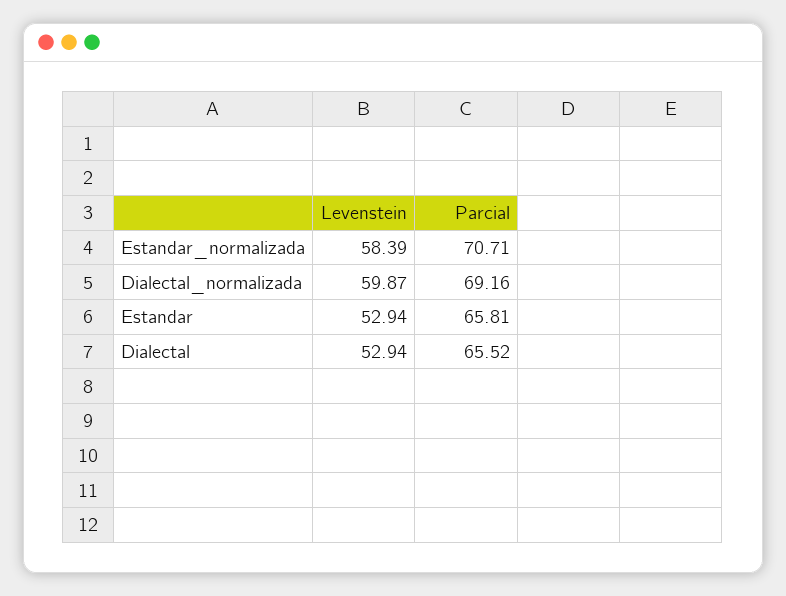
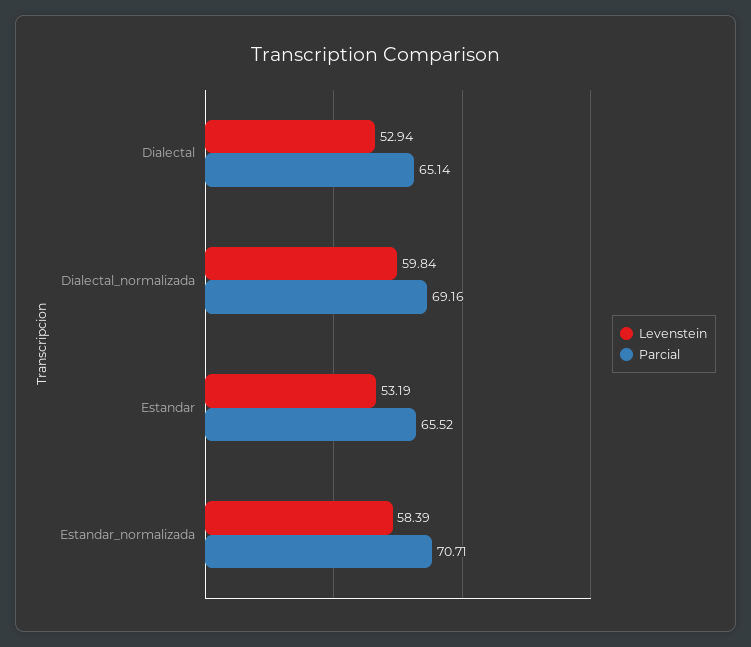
Levenstein, Dialectal_normalizada: 59.87 -> 59.84
Levenstein, Estandar: 52.94 -> 53.19
Parcial, Estandar: 65.81 -> 65.52
Parcial, Dialectal: 65.52 -> 65.14

